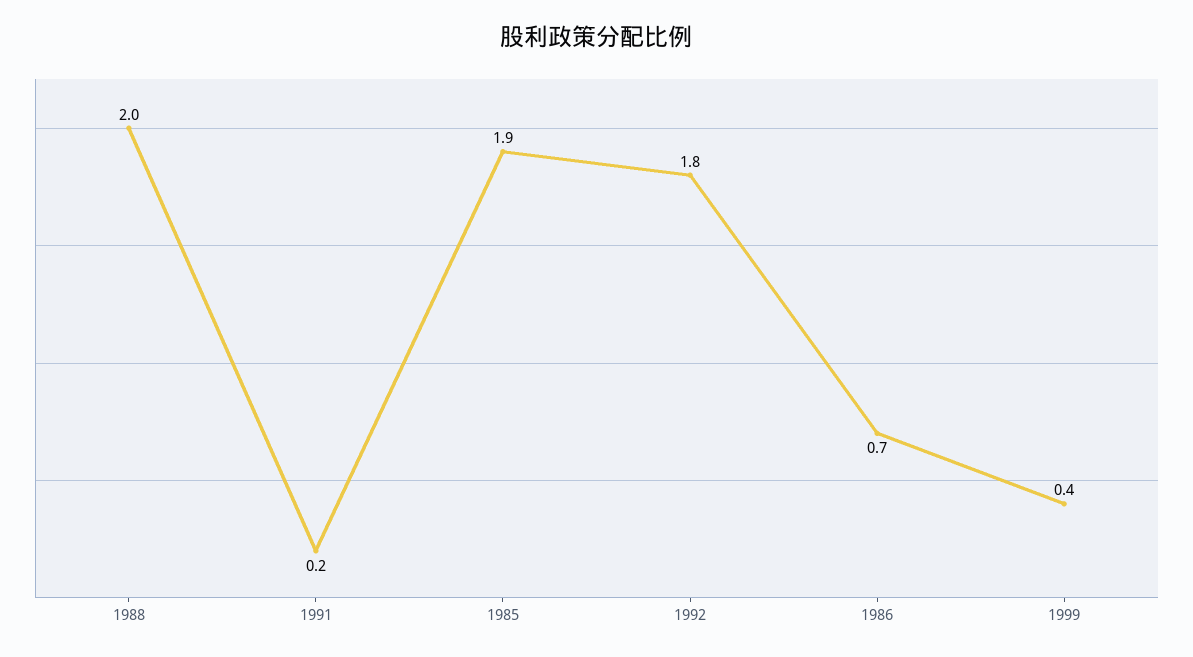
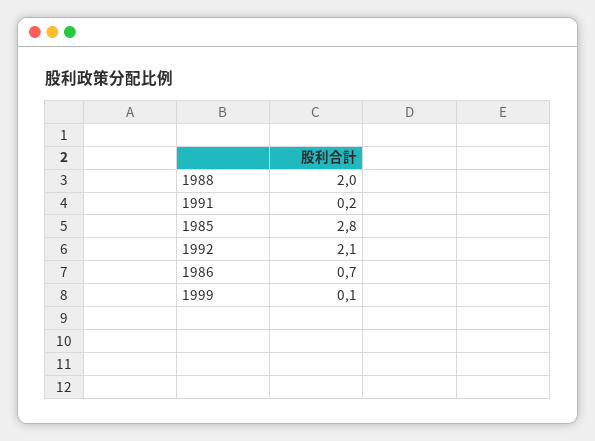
1985: 1.9 -> 2.8
1992: 1.8 -> 2.1
1999: 0.4 -> 0.1

